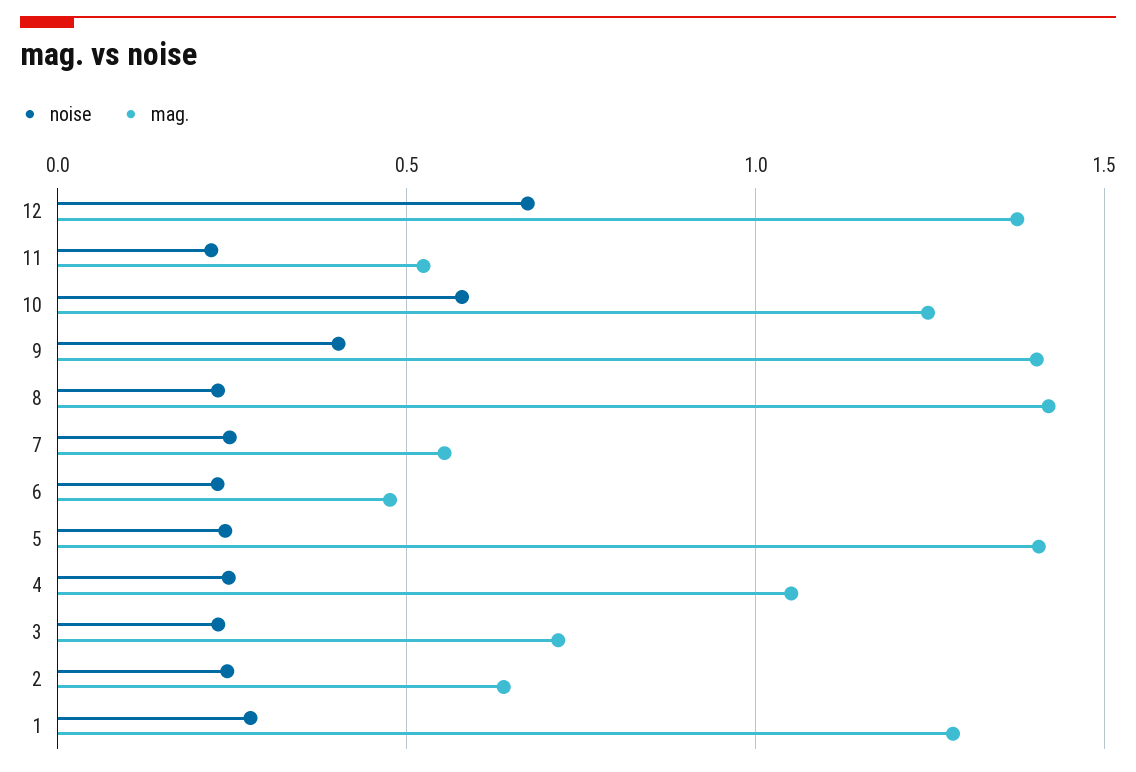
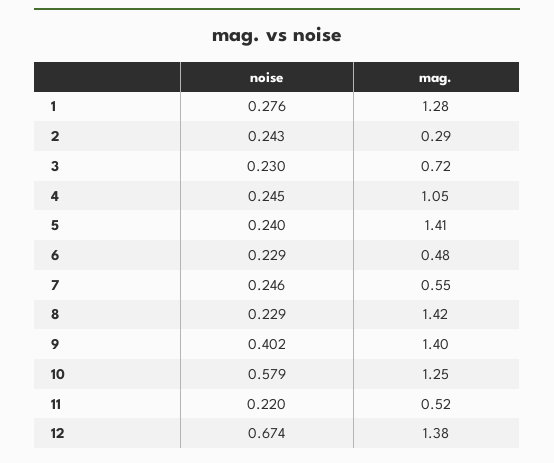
mag., 2: 0.65 -> 0.29

